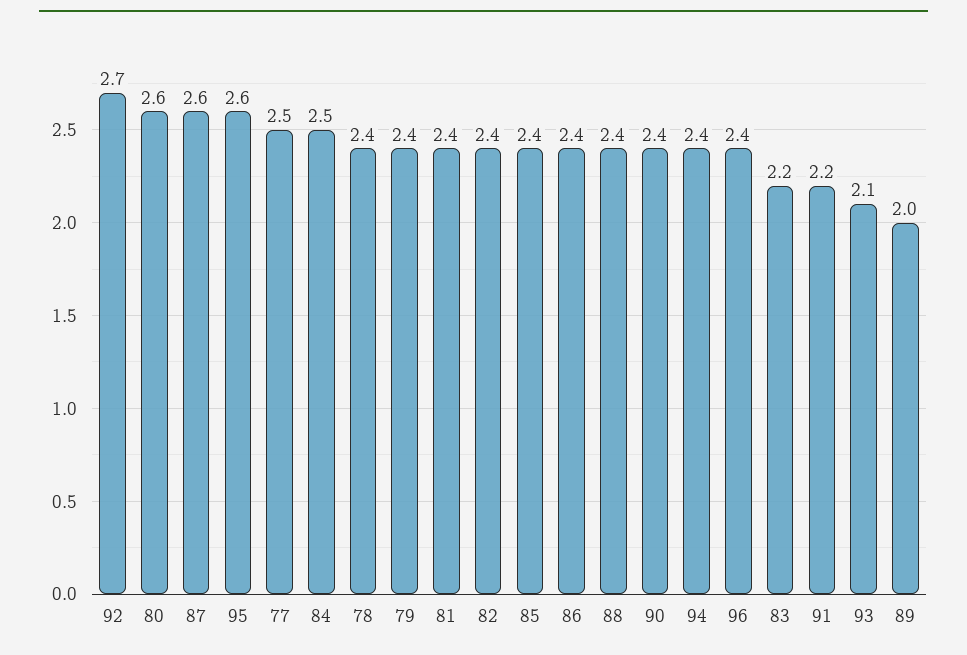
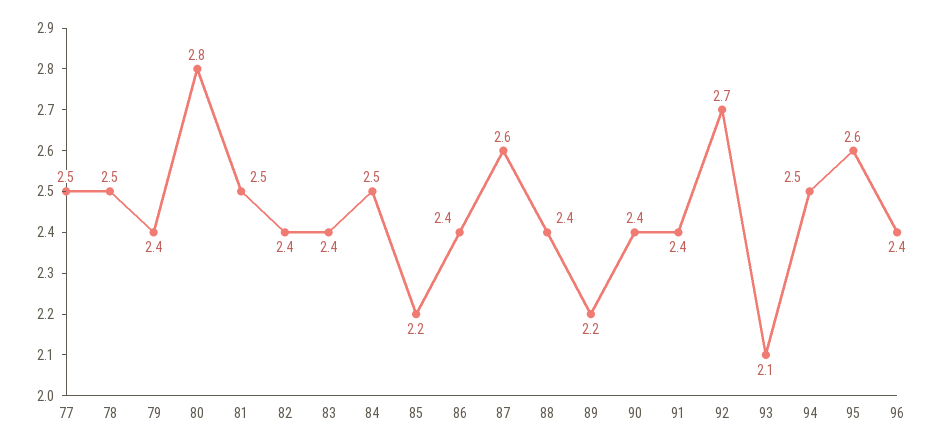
80: 2.6 -> 2.8
78: 2.4 -> 2.5
81: 2.4 -> 2.5
85: 2.4 -> 2.2
94: 2.4 -> 2.5
83: 2.2 -> 2.4
91: 2.2 -> 2.4
89: 2 -> 2.2

